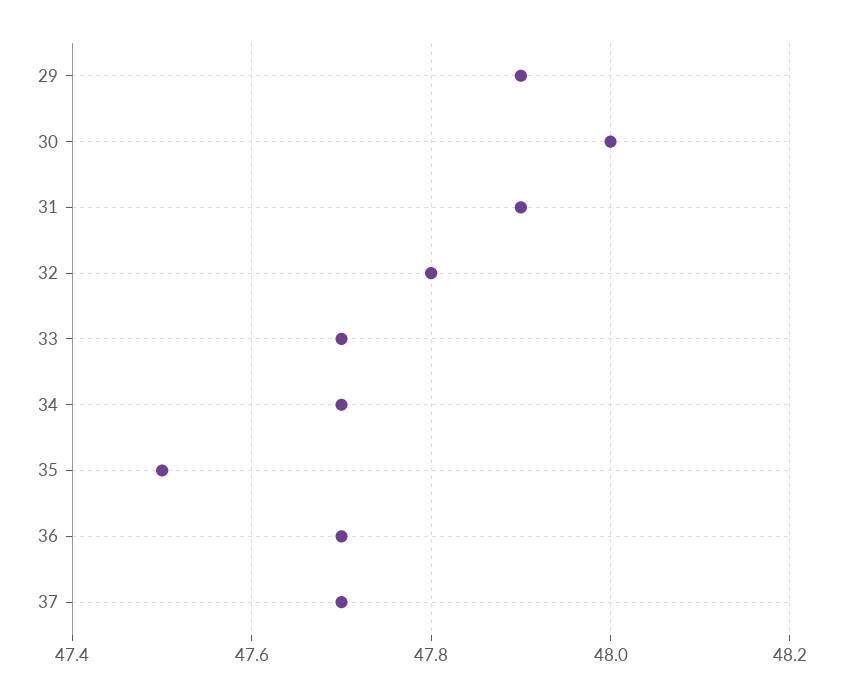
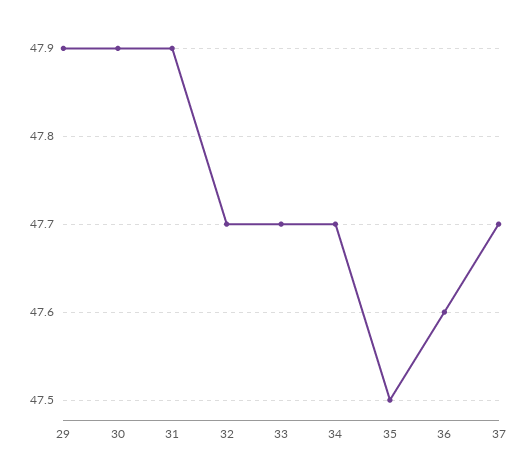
30: 48 -> 47.9
32: 47.8 -> 47.7
36: 47.7 -> 47.6

